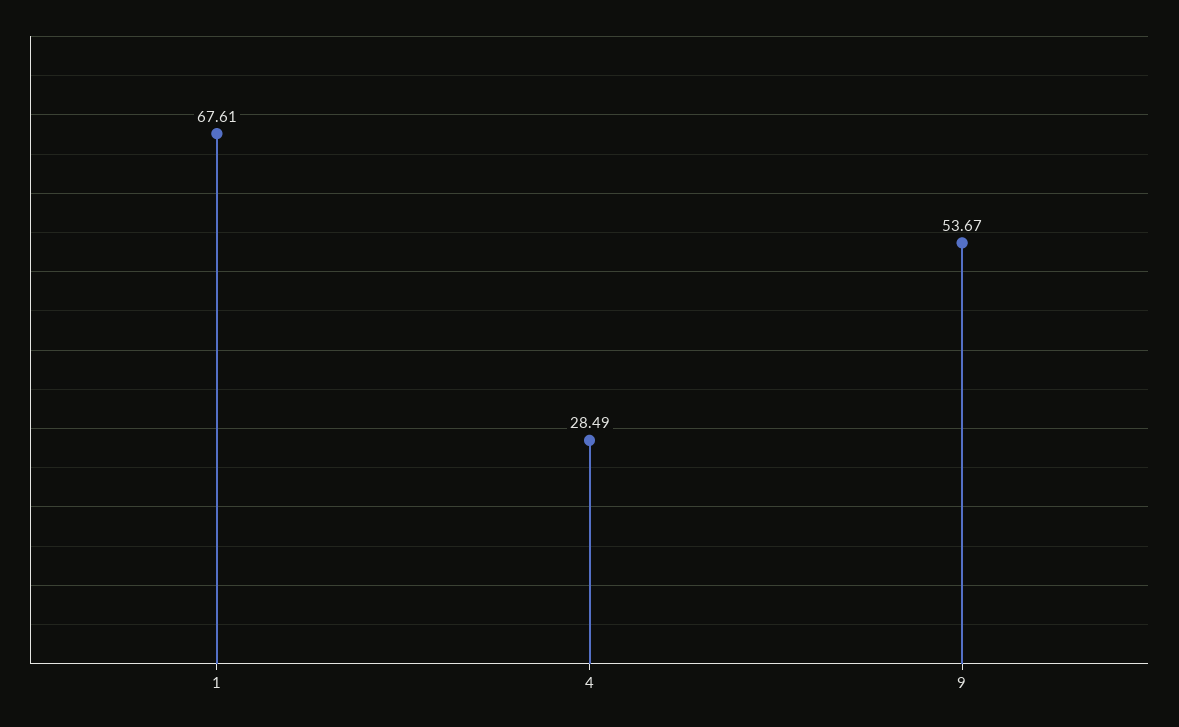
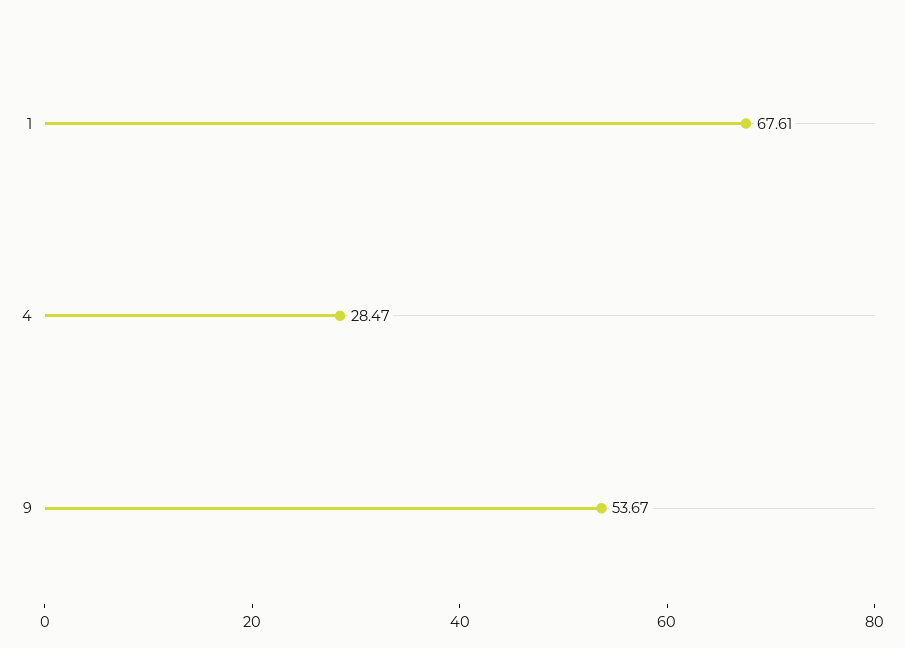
4: 28.49 -> 28.47

